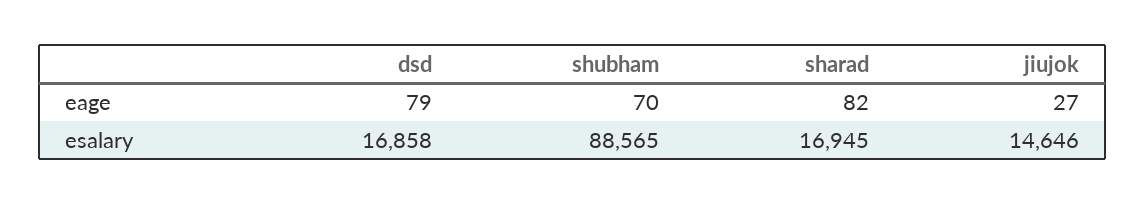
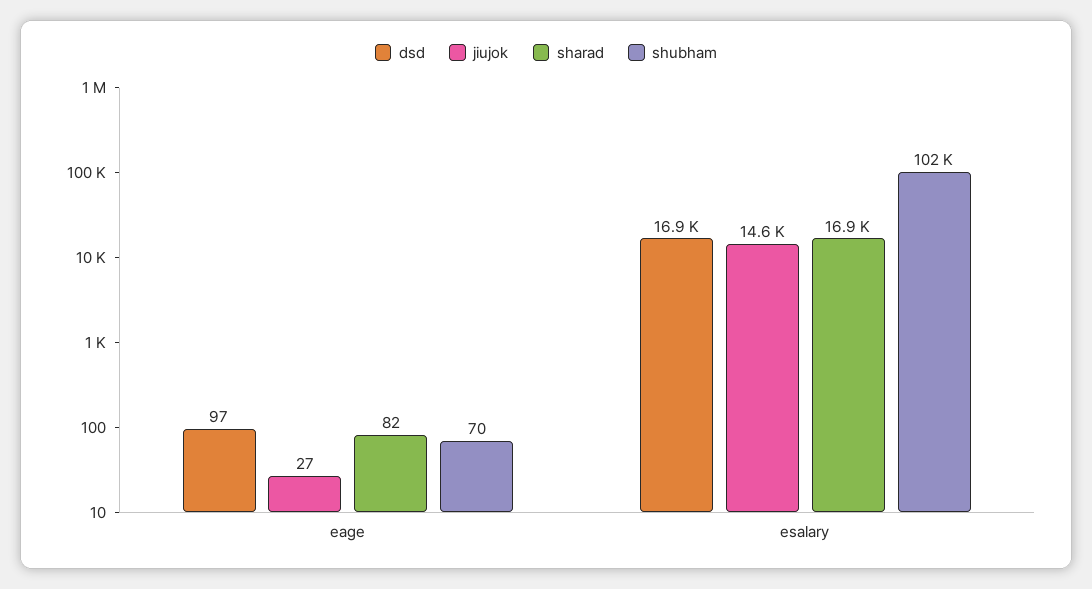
dsd, eage: 79 -> 97
shubham, esalary: 88565 -> 102000

